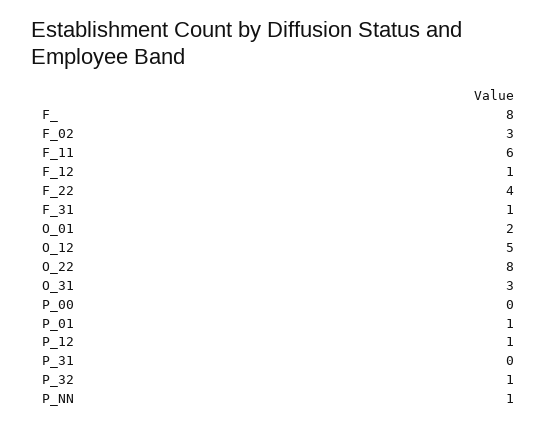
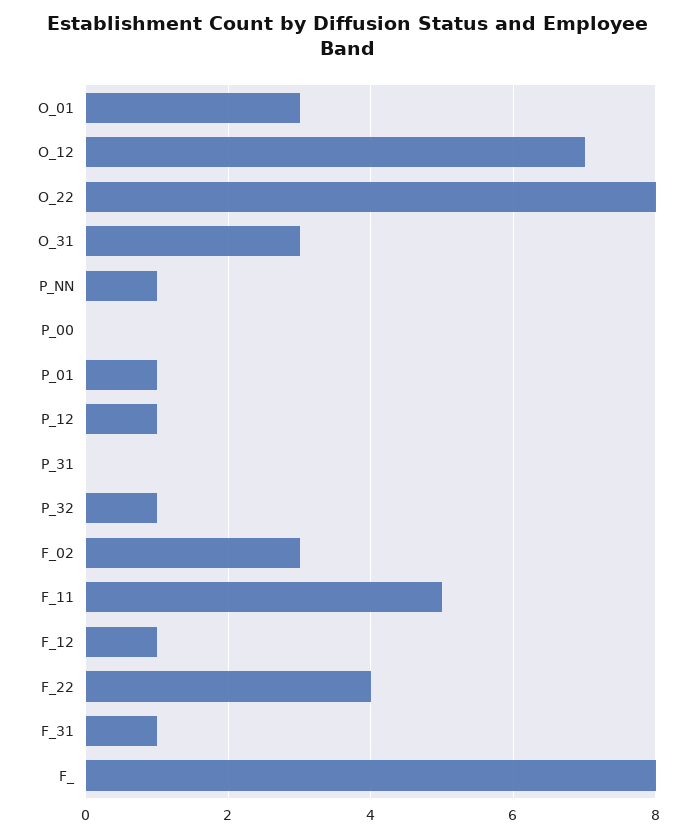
F_11: 6 -> 5
O_01: 2 -> 3
O_12: 5 -> 7

